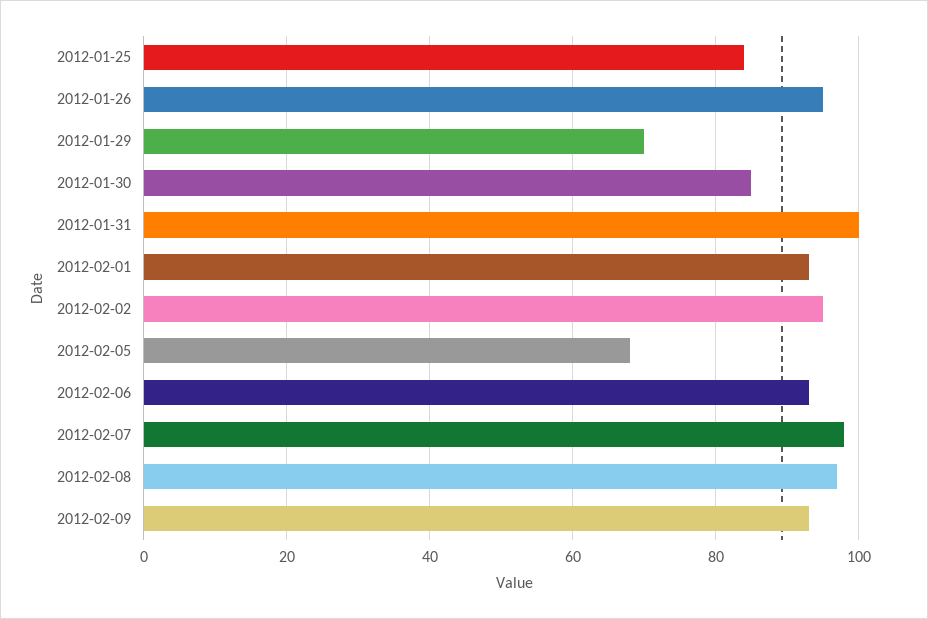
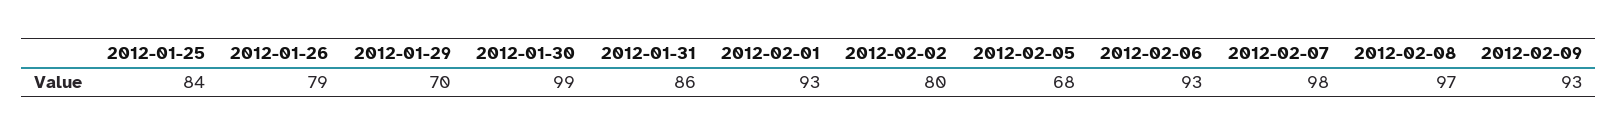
2012-01-26: 95 -> 79
2012-01-30: 85 -> 99
2012-01-31: 100 -> 86
2012-02-02: 95 -> 80

